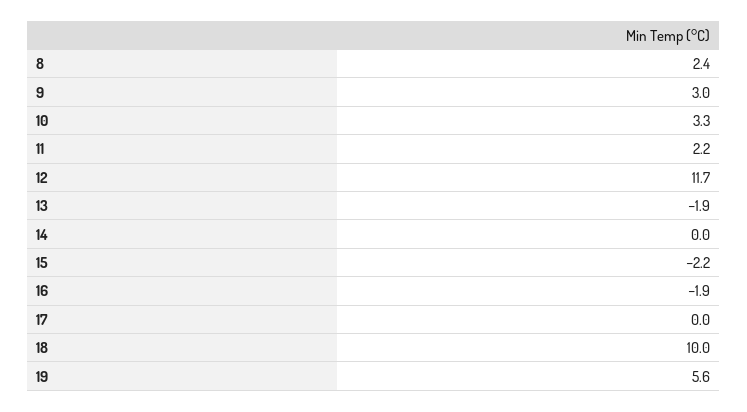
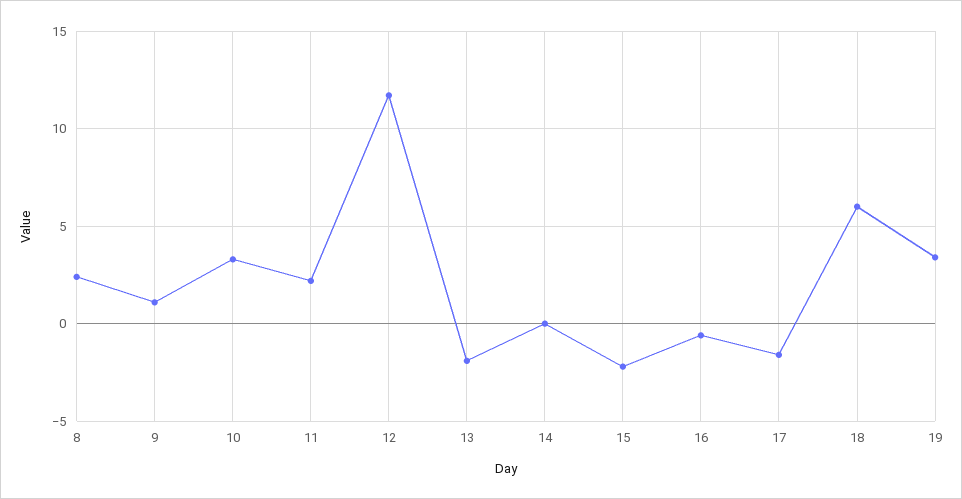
9: 3 -> 1
16: -1.9 -> -0.5
17: 0 -> -1.5
18: 10 -> 6
19: 5.6 -> 3.5

